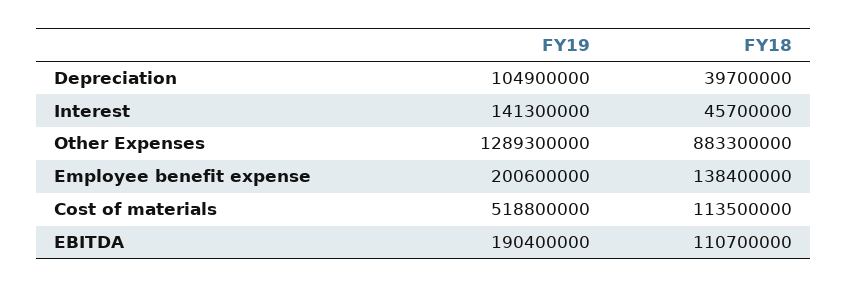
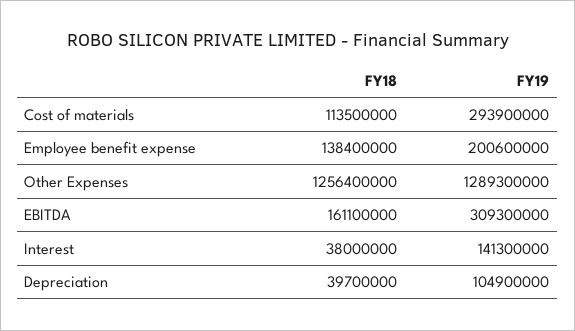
FY18, Interest: 45700000 -> 38000000
FY18, Other Expenses: 883300000 -> 1256400000
FY19, Cost of materials: 518800000 -> 293900000
FY19, EBITDA: 190400000 -> 309300000
FY18, EBITDA: 110700000 -> 161100000

